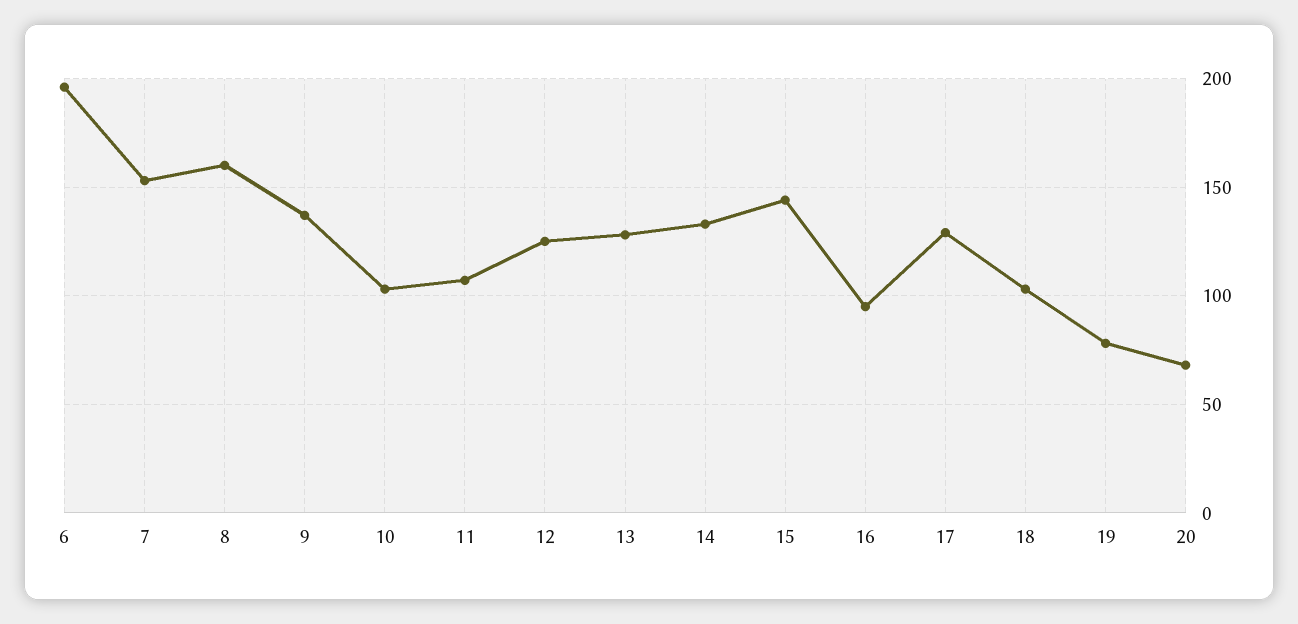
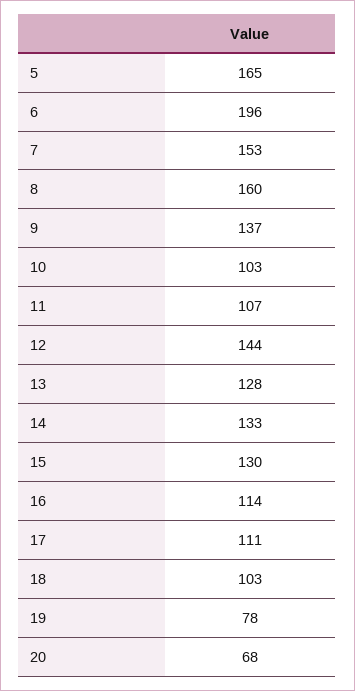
12: 125 -> 144
15: 145 -> 130
16: 95 -> 114
17: 130 -> 111
5: none -> 165

